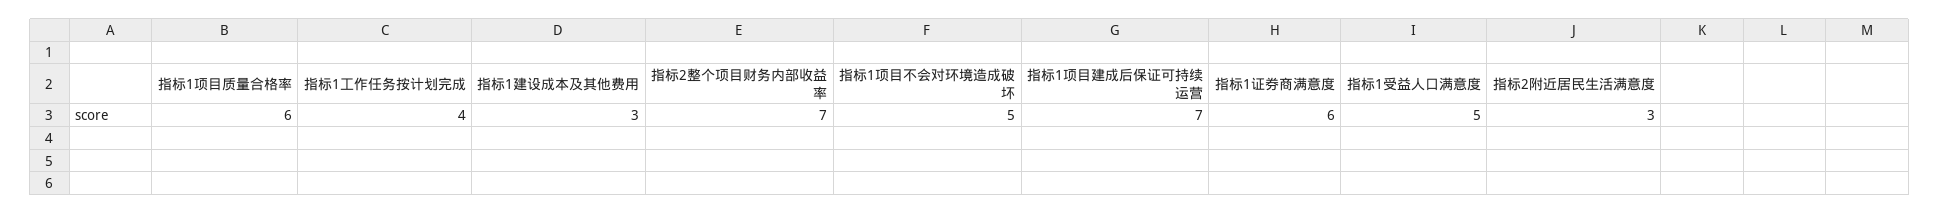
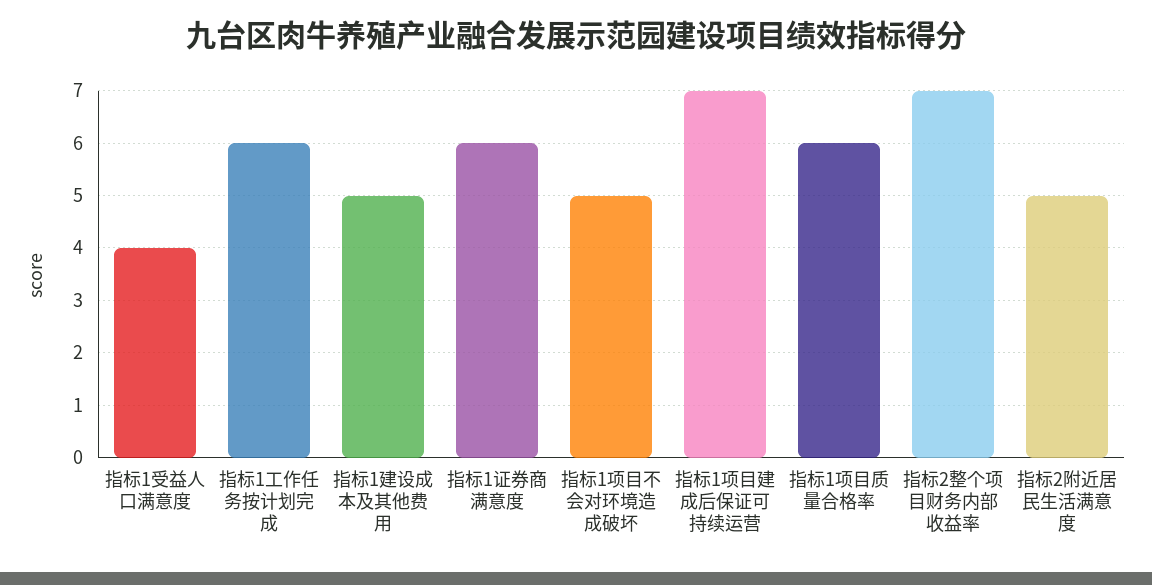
指标1工作任务按计划完成: 4 -> 6
指标1建设成本及其他费用: 3 -> 5
指标1受益人口满意度: 5 -> 4
指标2附近居民生活满意度: 3 -> 5

